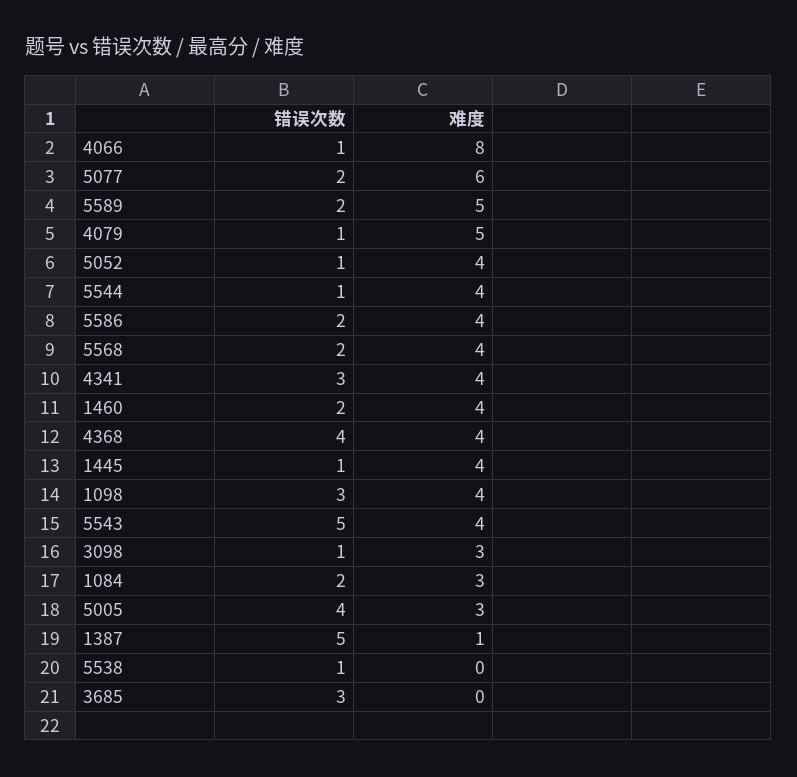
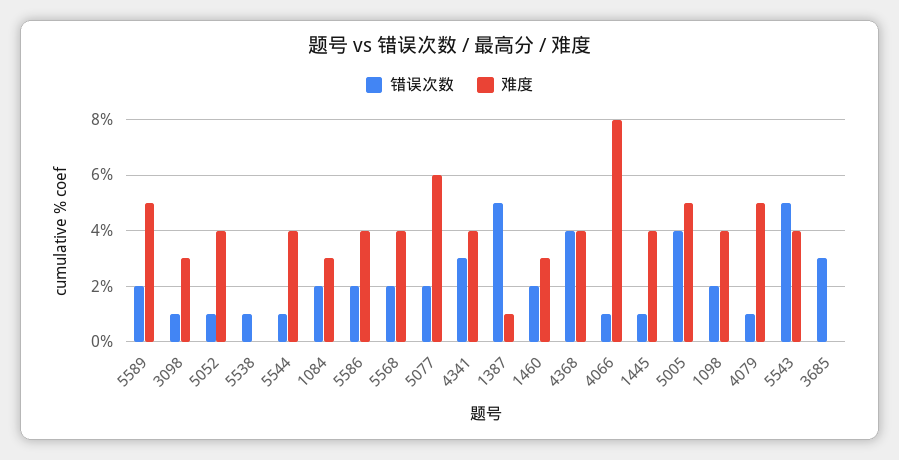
难度, 1460: 4 -> 3
错误次数, 1098: 3 -> 2
难度, 5005: 3 -> 5

